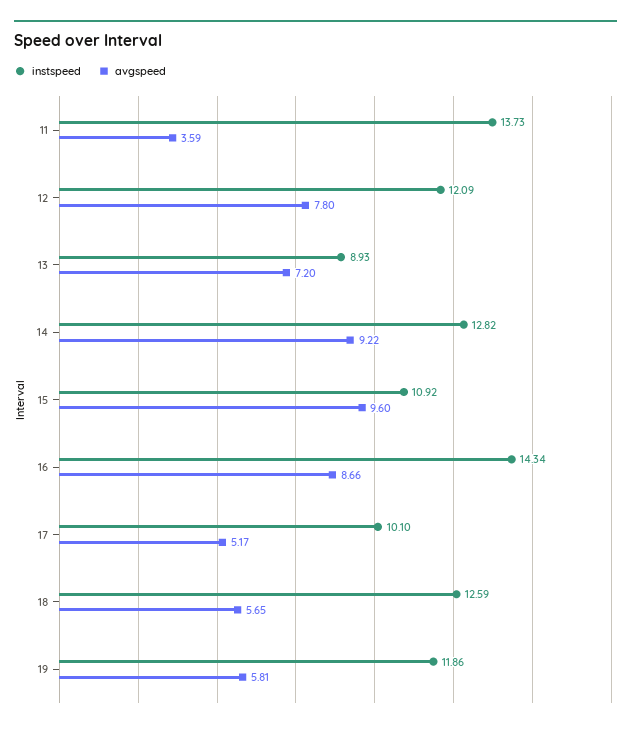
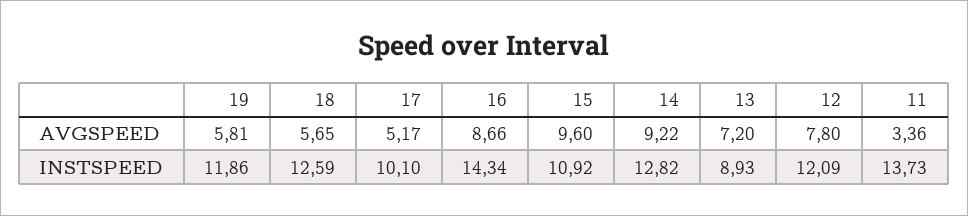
avgspeed, 11: 3.59 -> 3.36

